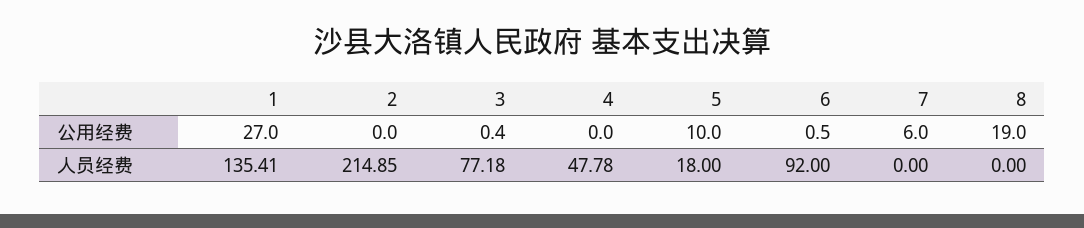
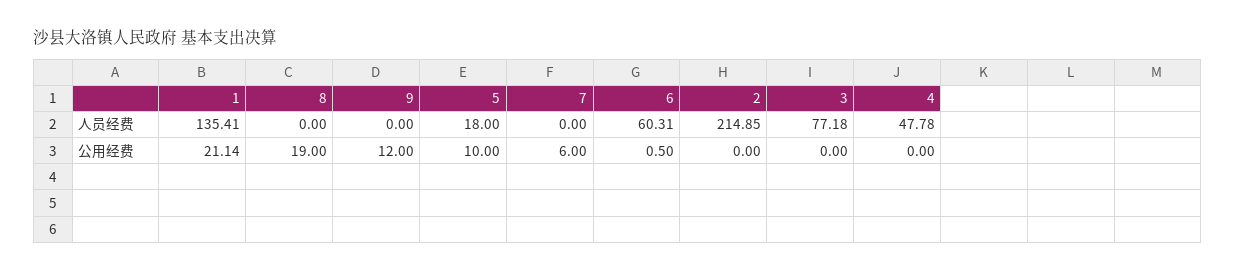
1, 公用经费: 27 -> 21.14
3, 公用经费: 0.4 -> 0
6, 人员经费: 92 -> 60.31
9, 人员经费: none -> 0
9, 公用经费: none -> 12

